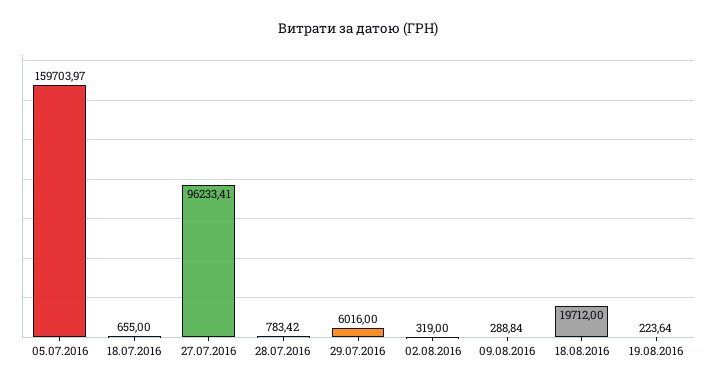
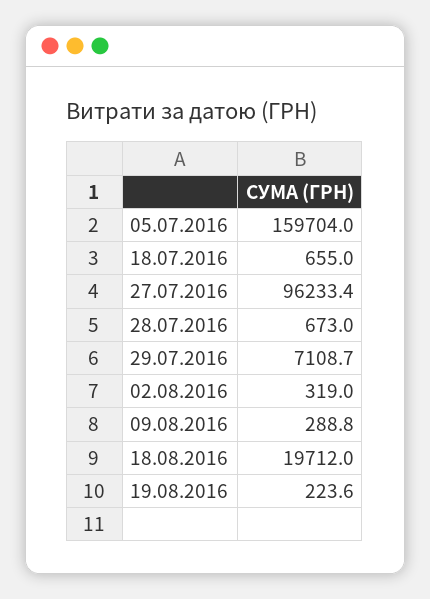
28.07.2016: 783.42 -> 673
29.07.2016: 6016 -> 7108.7

